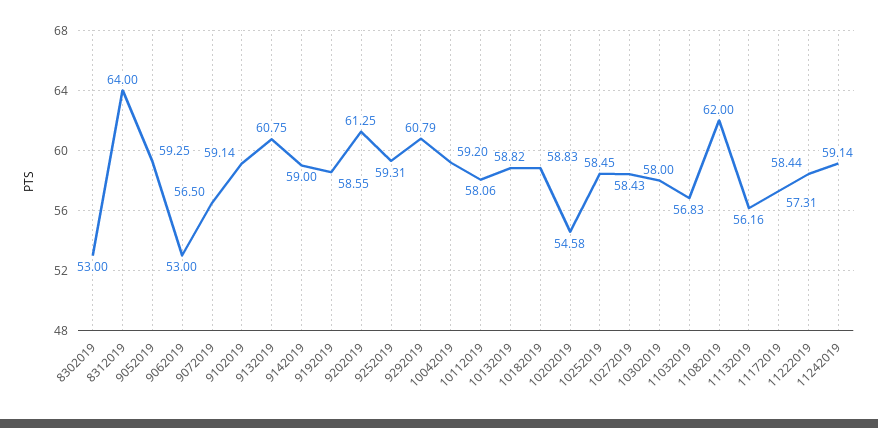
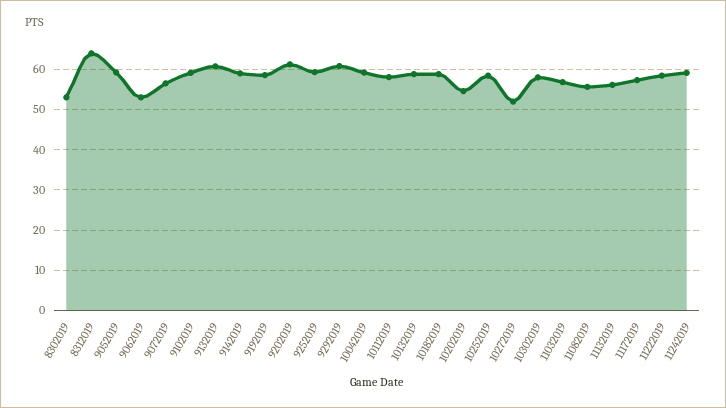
10272019: 58.43 -> 52
11082019: 62 -> 56

